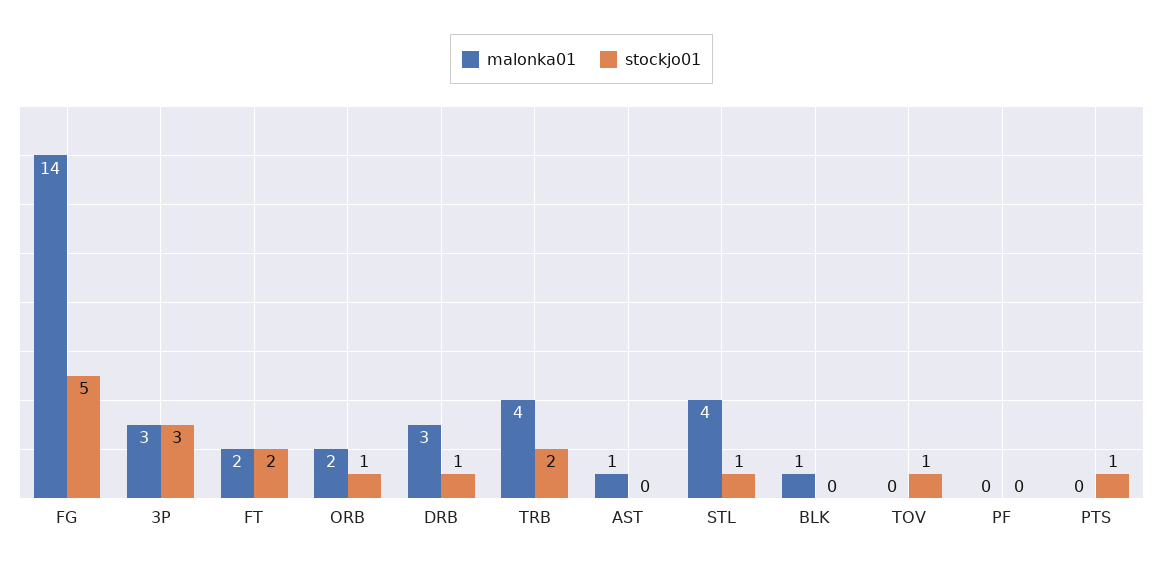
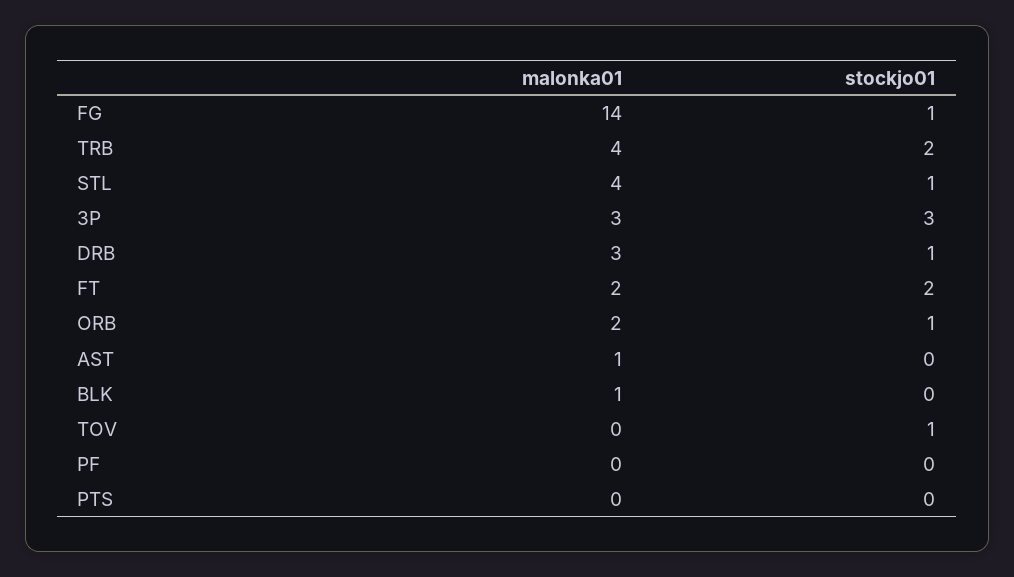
stockjo01, FG: 5 -> 1
stockjo01, PTS: 1 -> 0

